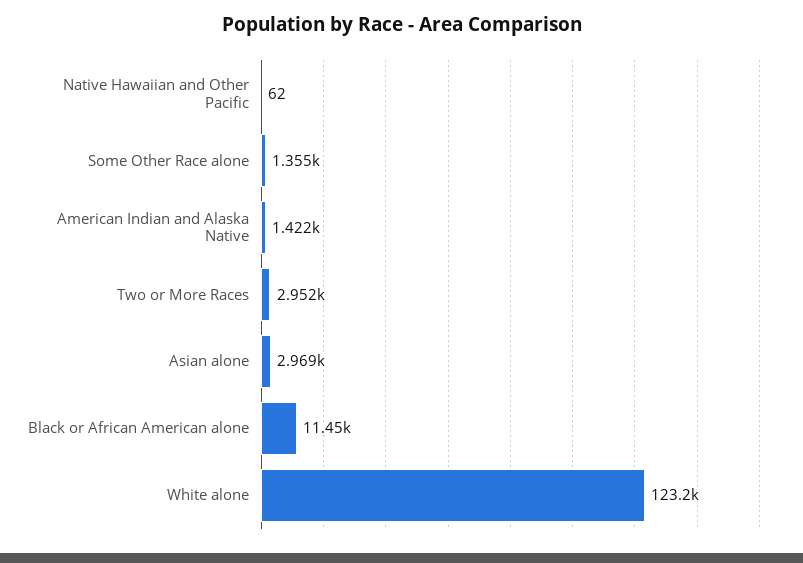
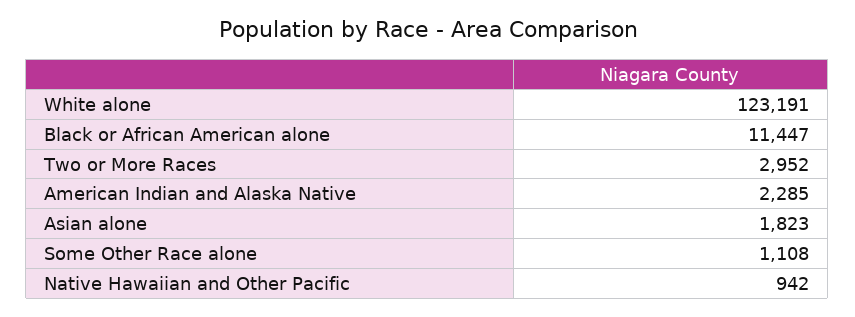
Native Hawaiian and Other Pacific: 62 -> 942
Some Other Race alone: 1355 -> 1108
American Indian and Alaska Native: 1422 -> 2285
Asian alone: 2969 -> 1823

